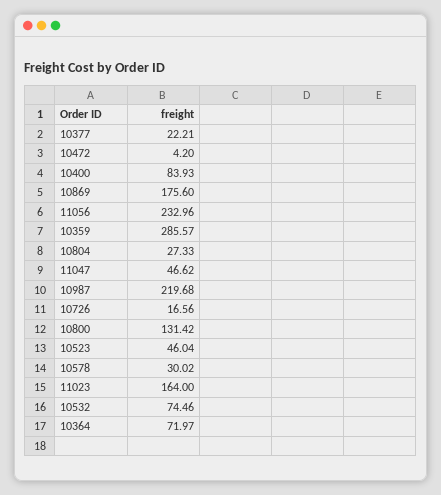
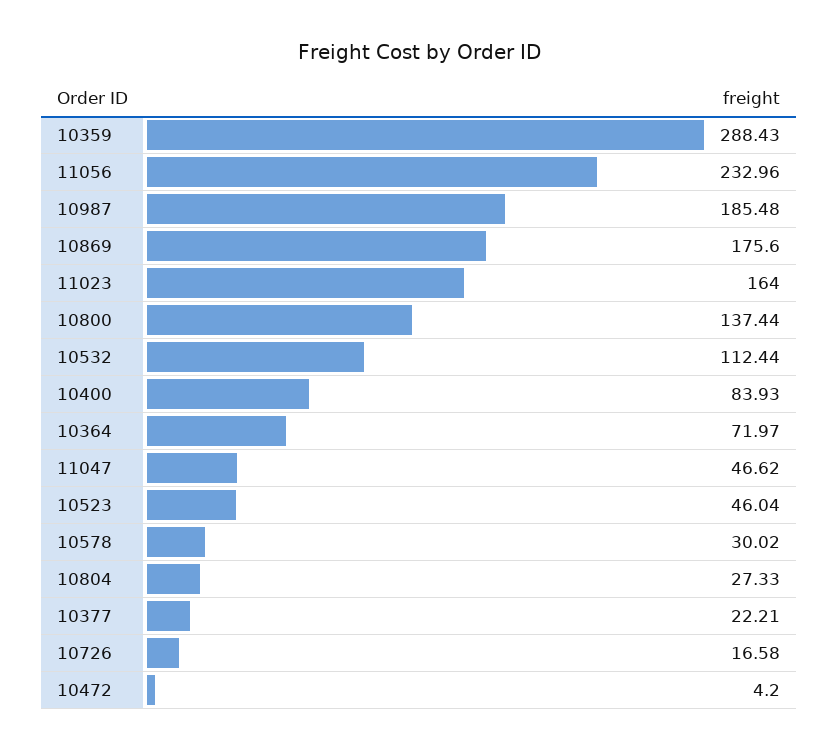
10359: 285.57 -> 288.43
10987: 219.68 -> 185.48
10726: 16.56 -> 16.58
10800: 131.42 -> 137.44
10532: 74.46 -> 112.44

